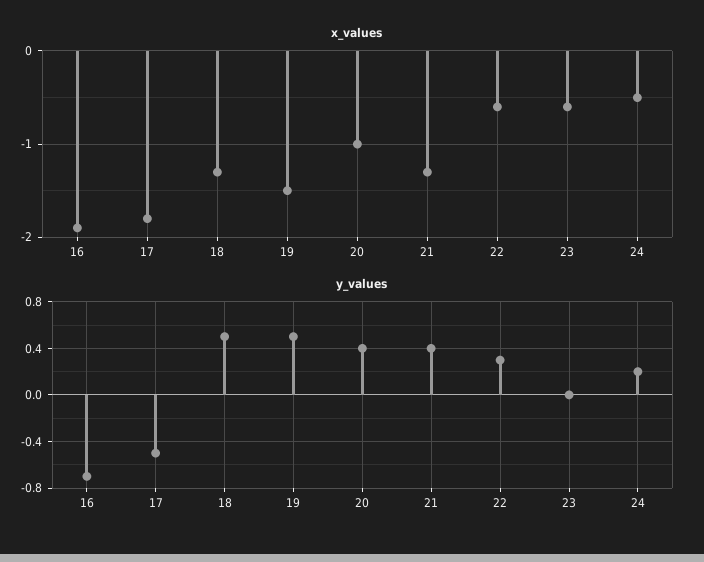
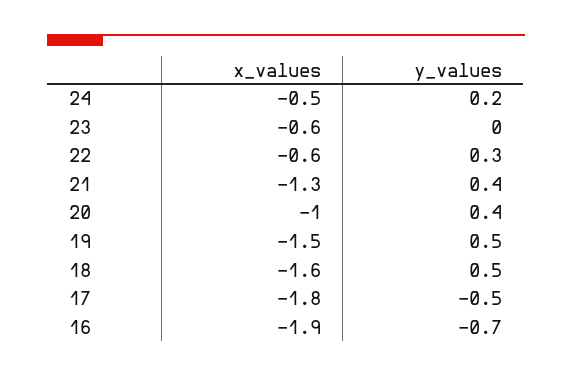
x_values, 18: -1.3 -> -1.6

